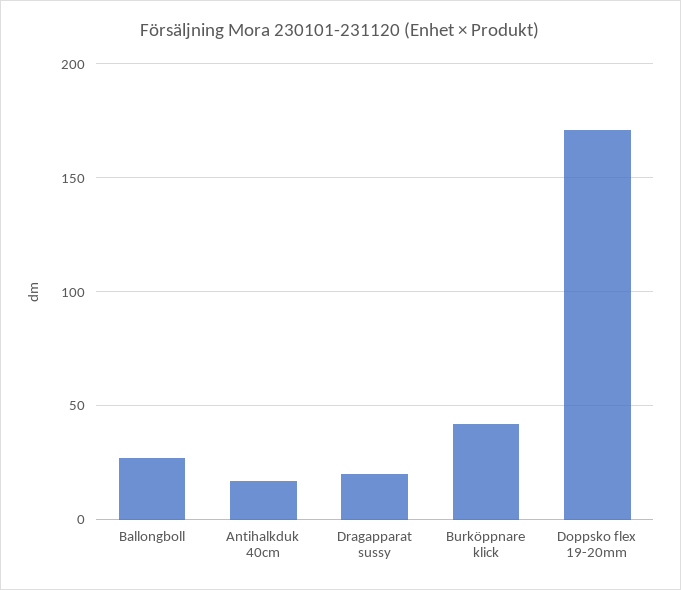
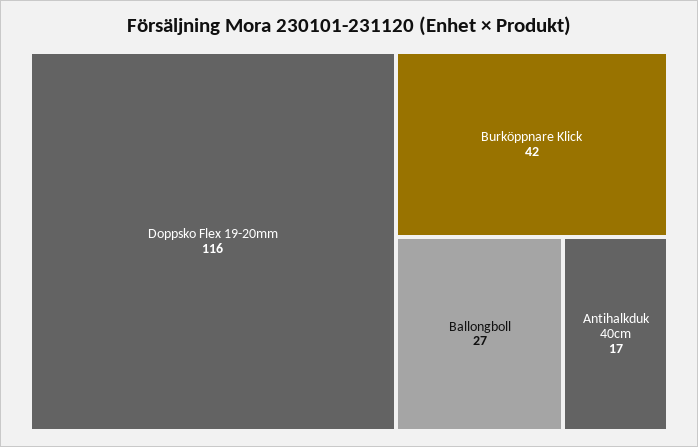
Dragapparat sussy: 20 -> none
Doppsko flex 19-20mm: 170 -> 116

